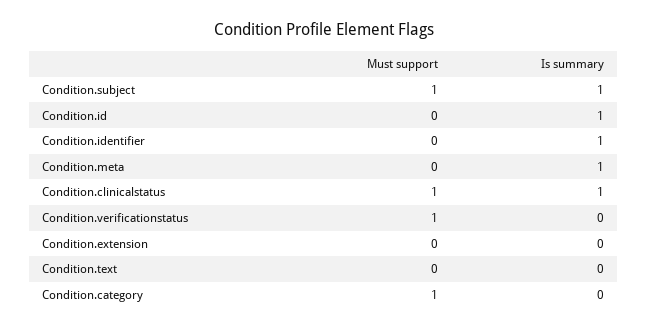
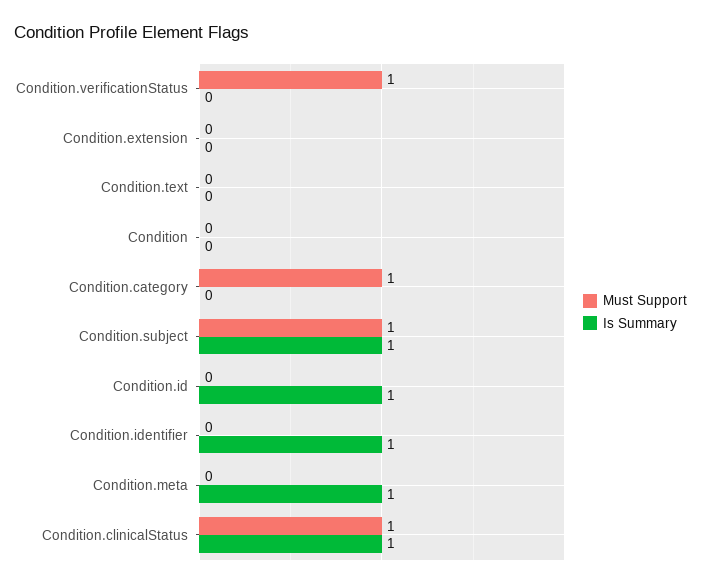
Must support, Condition: none -> 0
Is summary, Condition: none -> 0

